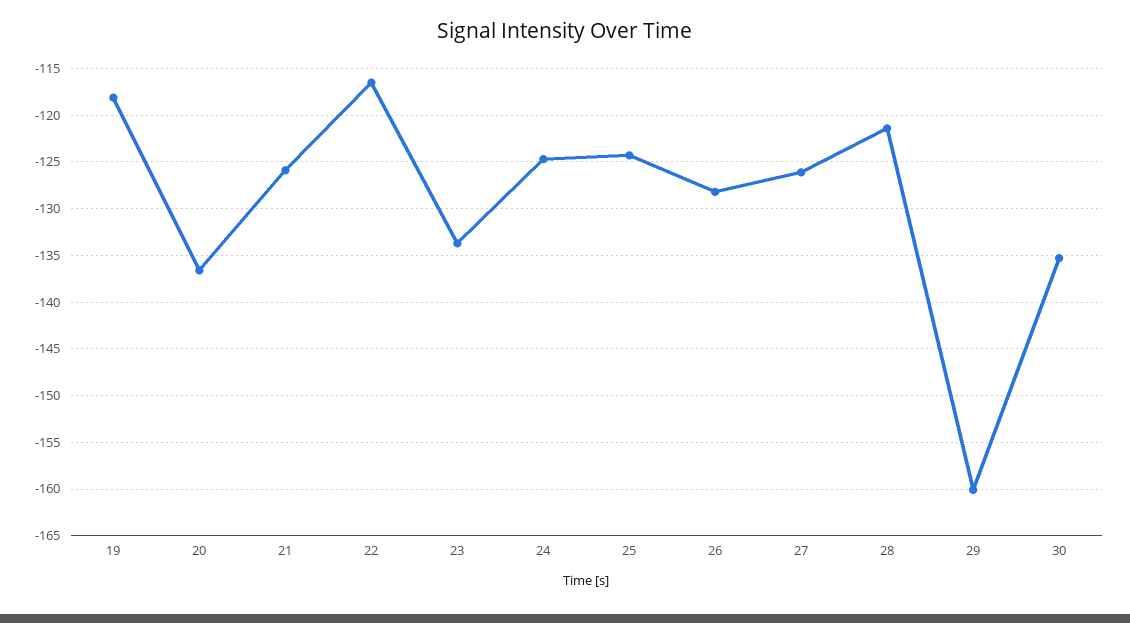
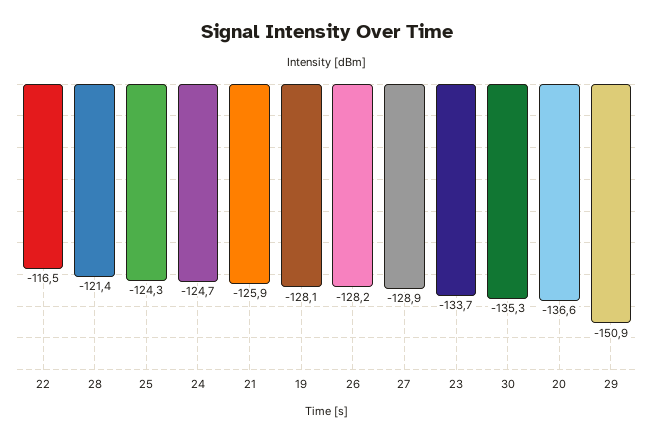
19: -118 -> -128.1
27: -126 -> -128.9
29: -160 -> -150.9

